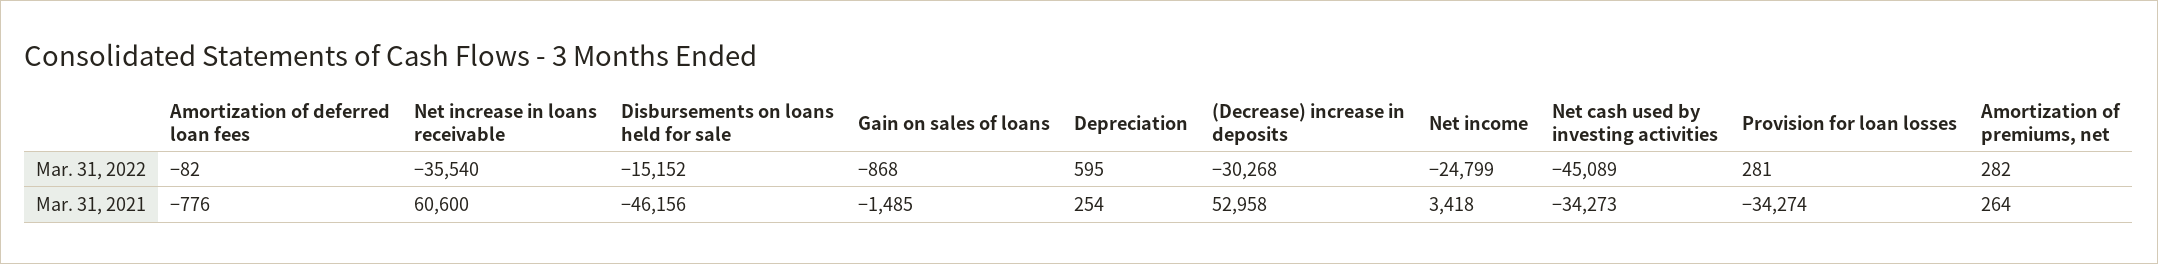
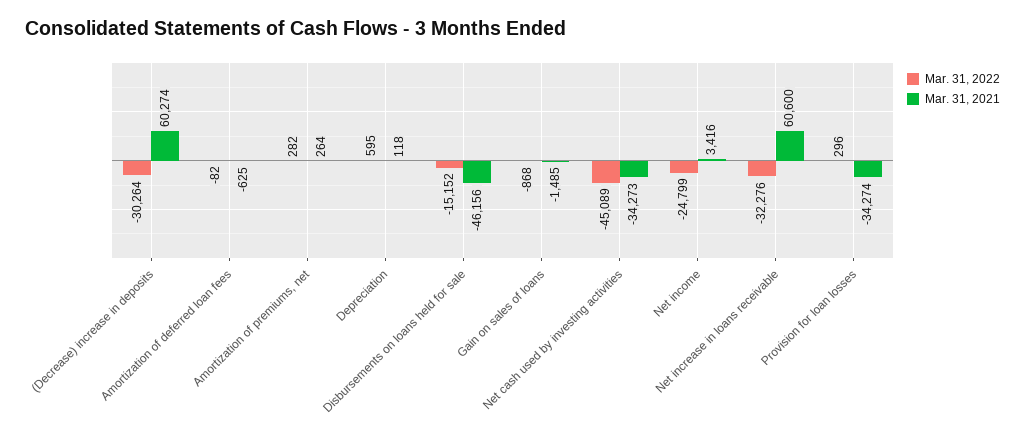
Mar. 31, 2022, Net increase in loans receivable: -35540 -> -32276
Mar. 31, 2022, (Decrease) increase in deposits: -30268 -> -30264
Mar. 31, 2022, Provision for loan losses: 281 -> 296
Mar. 31, 2021, Amortization of deferred loan fees: -776 -> -625
Mar. 31, 2021, Depreciation: 254 -> 118
Mar. 31, 2021, (Decrease) increase in deposits: 52958 -> 60274
Mar. 31, 2021, Net income: 3418 -> 3416

